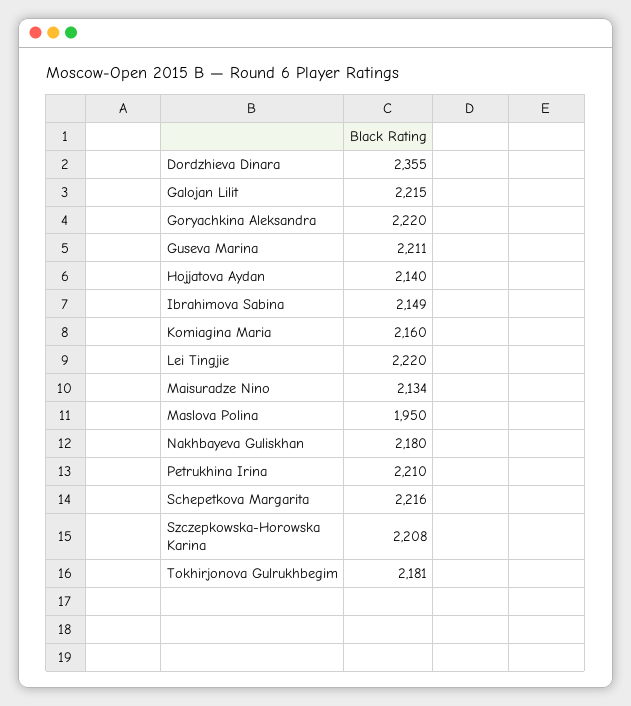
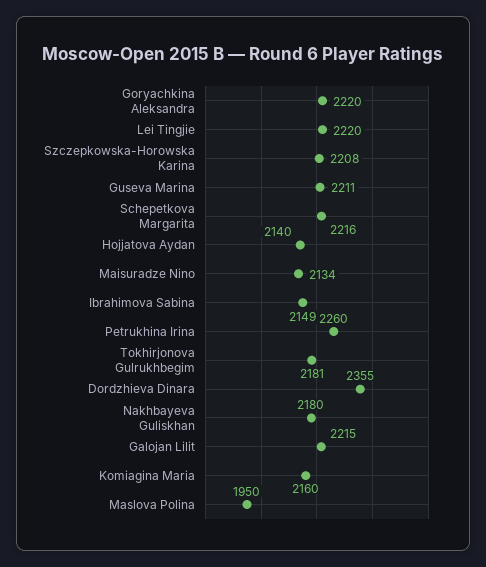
Petrukhina Irina: 2210 -> 2260

